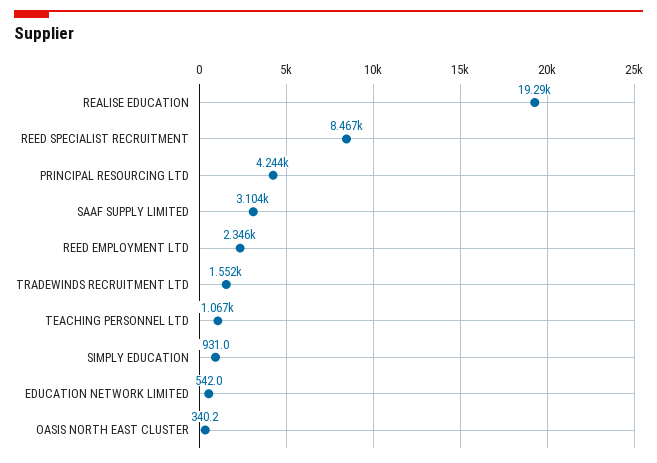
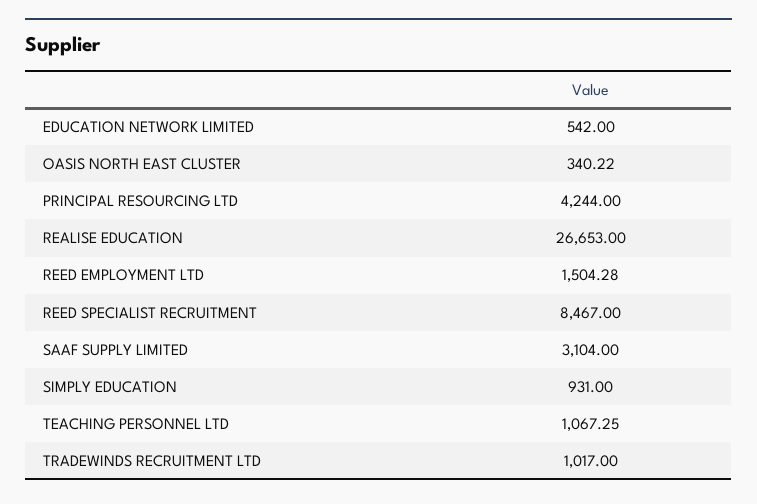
REALISE EDUCATION: 19290 -> 26653
REED EMPLOYMENT LTD: 2346 -> 1504.28
TRADEWINDS RECRUITMENT LTD: 1552 -> 1017

